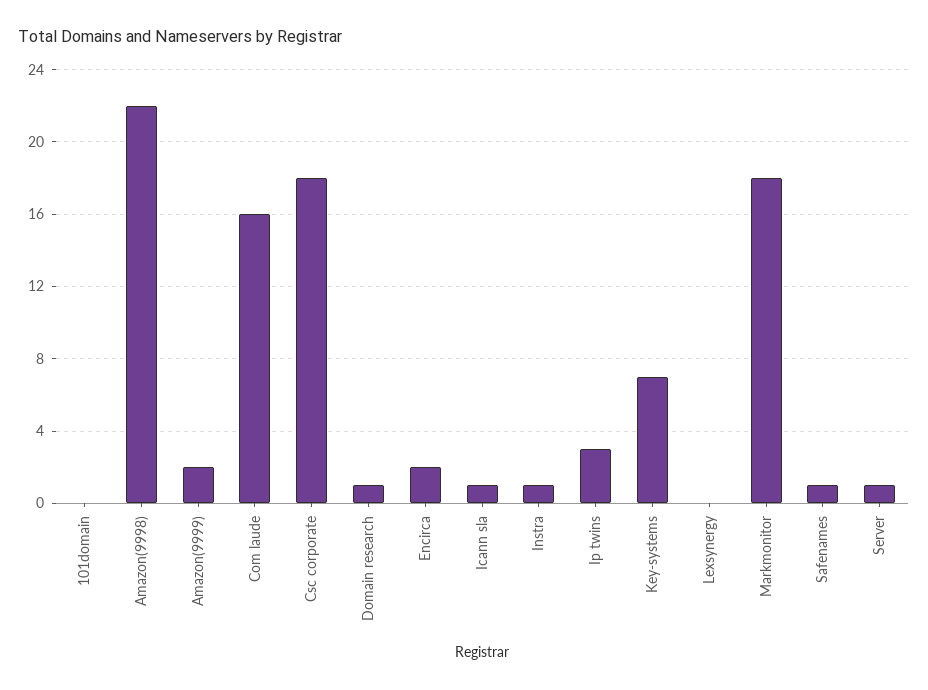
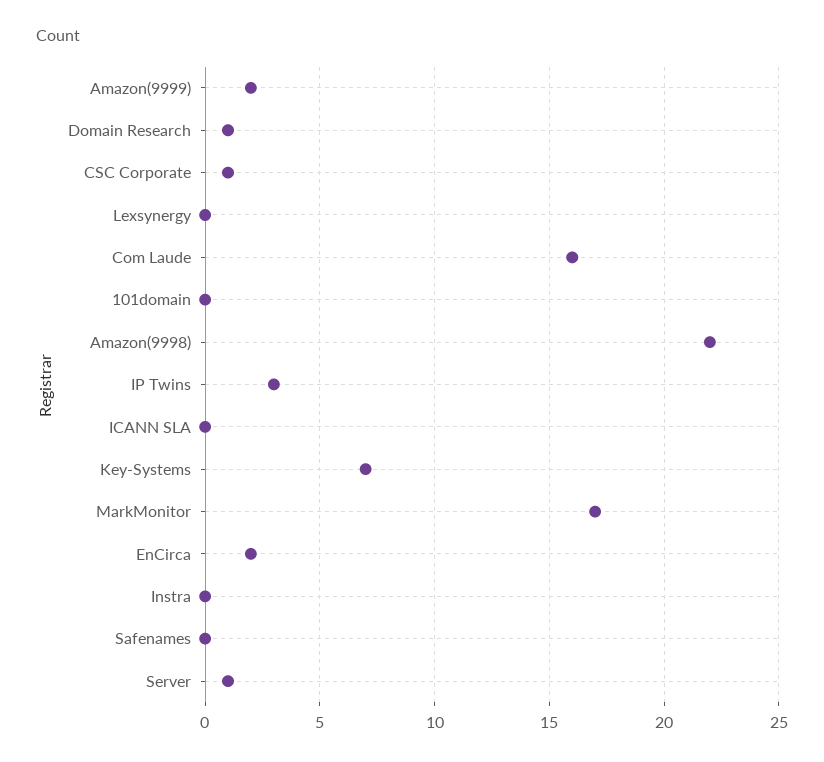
Csc corporate: 18 -> 1
Icann sla: 1 -> 0
Instra: 1 -> 0
Markmonitor: 18 -> 17
Safenames: 1 -> 0

